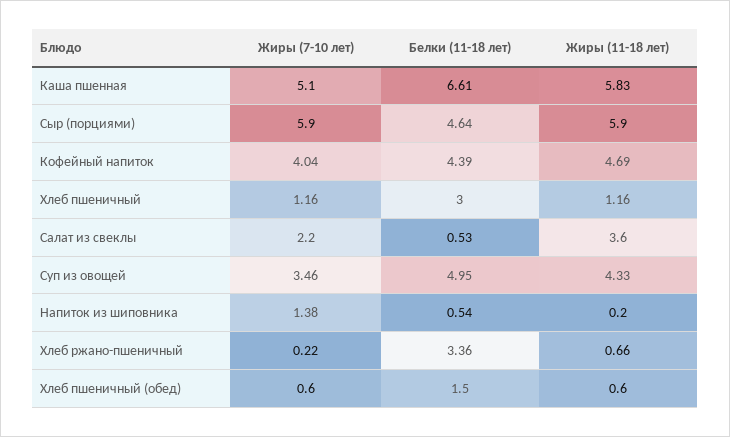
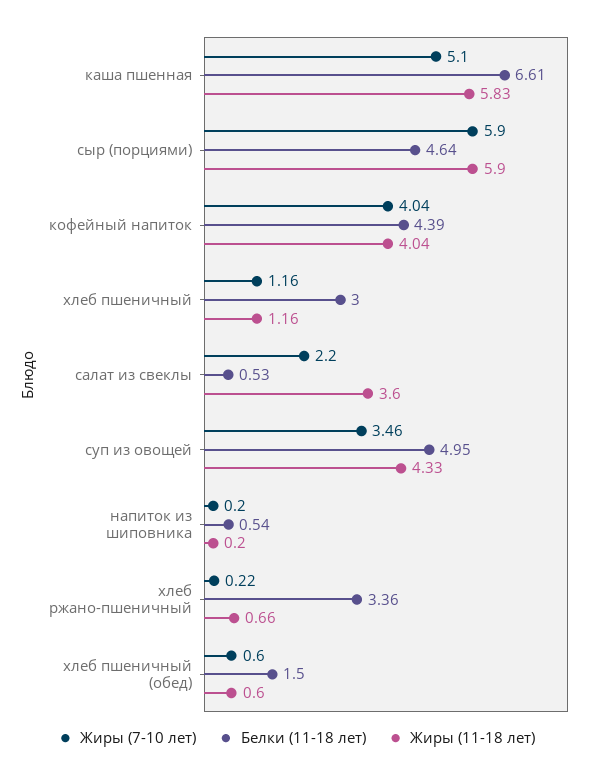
Жиры (11-18 лет), Кофейный напиток: 4.69 -> 4.04
Жиры (7-10 лет), Напиток из шиповника: 1.38 -> 0.2

